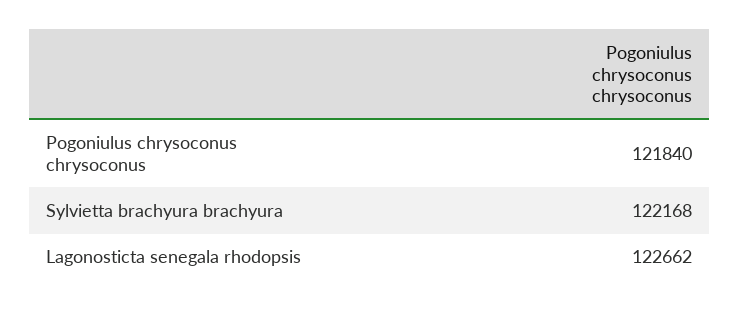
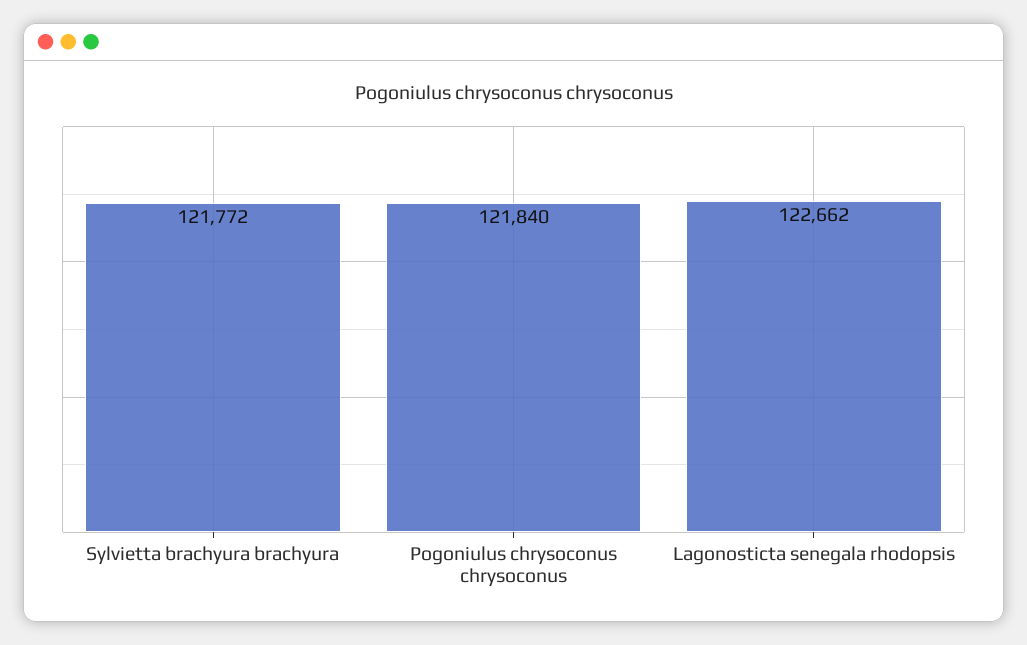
Sylvietta brachyura brachyura: 122168 -> 121772

